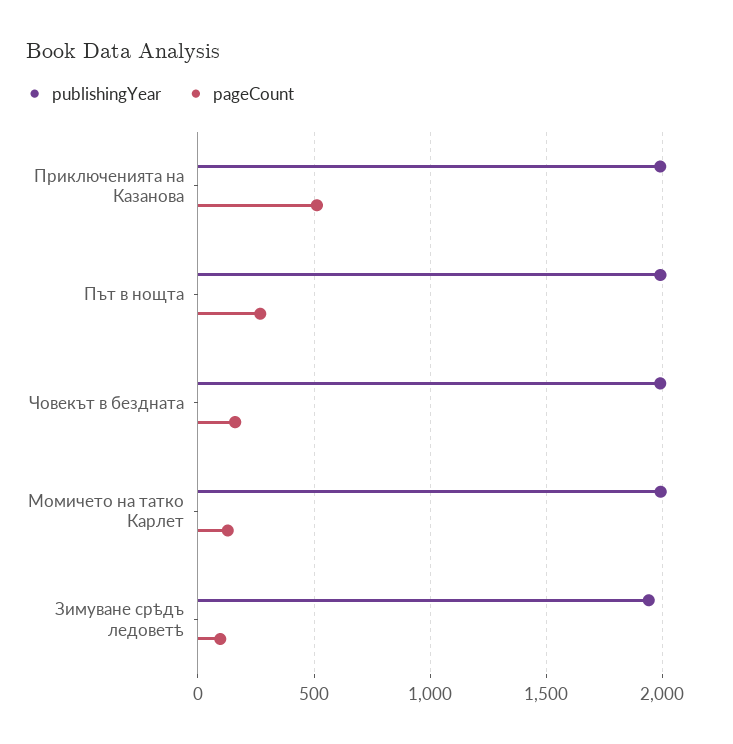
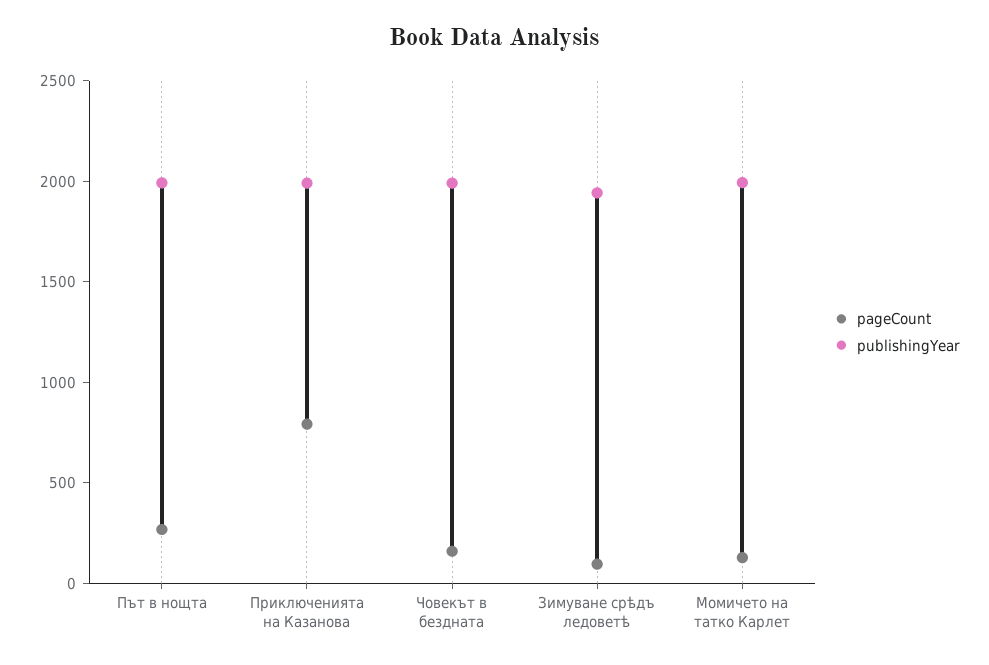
pageCount, Приключенията на Казанова: 500 -> 800

